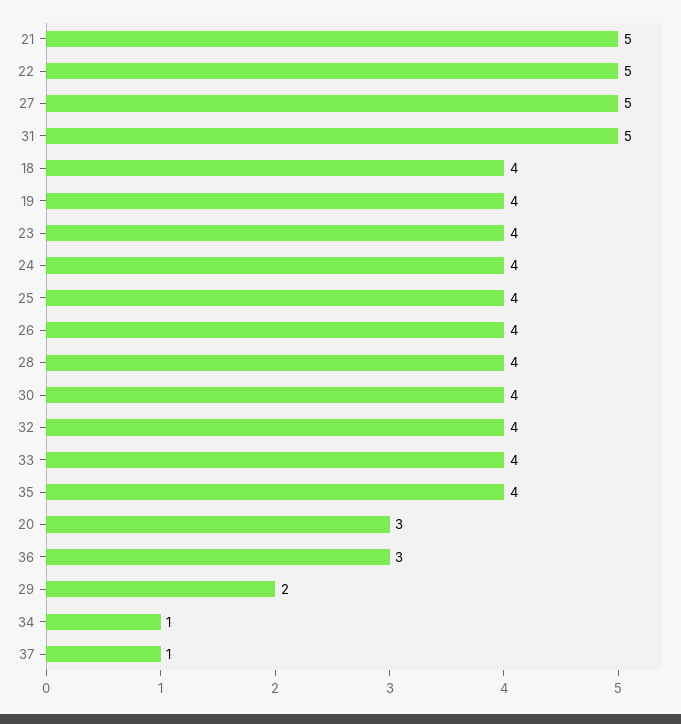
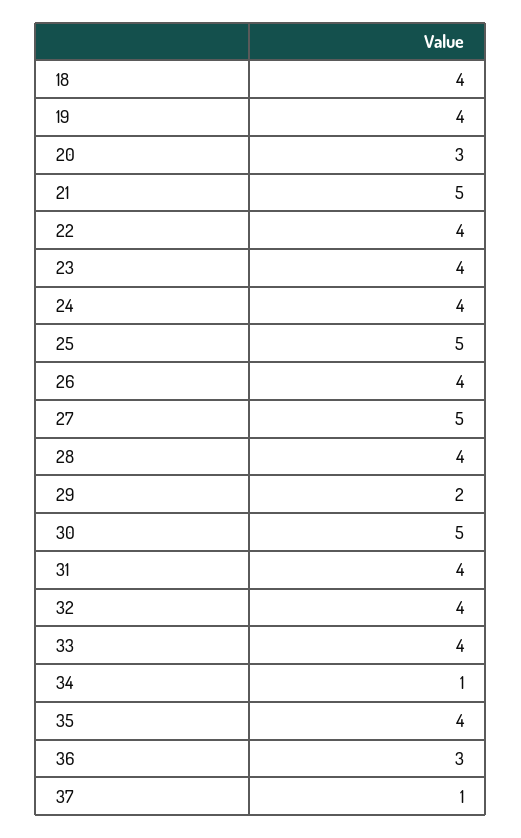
22: 5 -> 4
31: 5 -> 4
25: 4 -> 5
30: 4 -> 5

